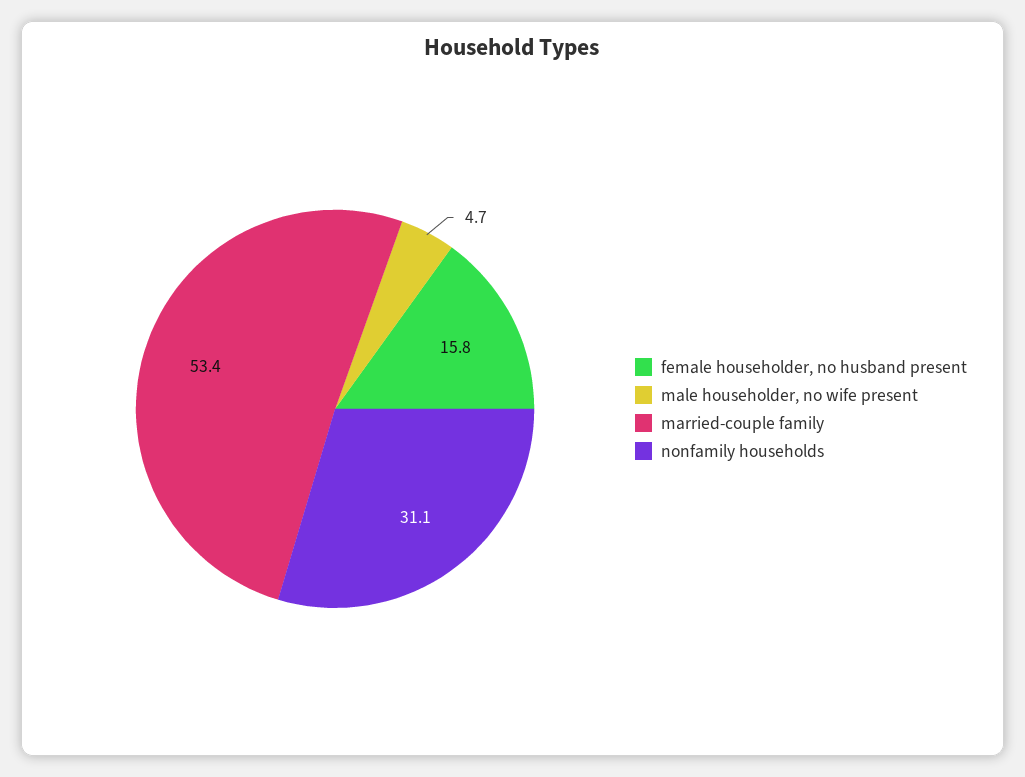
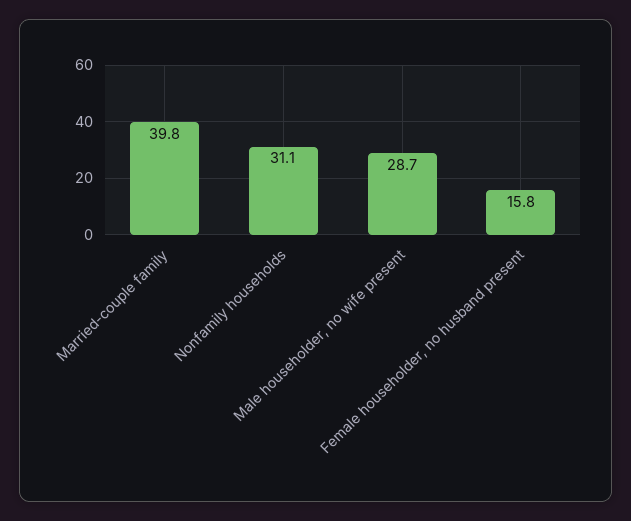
male householder, no wife present: 4.7 -> 28.7
married-couple family: 53.4 -> 39.8

